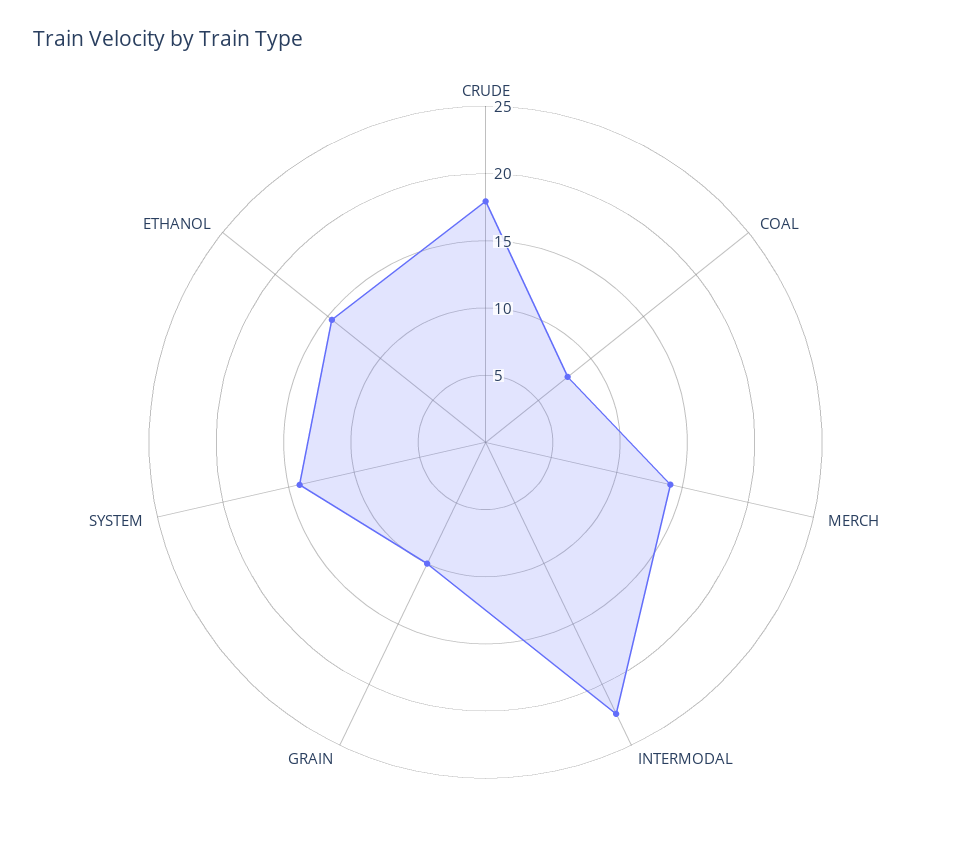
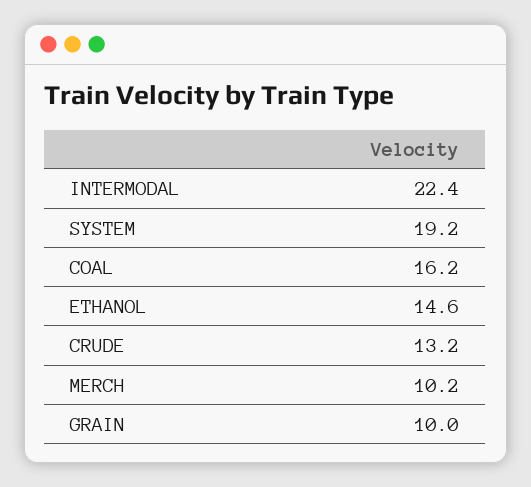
CRUDE: 18 -> 13.2
COAL: 8 -> 16.2
MERCH: 14 -> 10.2
SYSTEM: 14 -> 19.2

